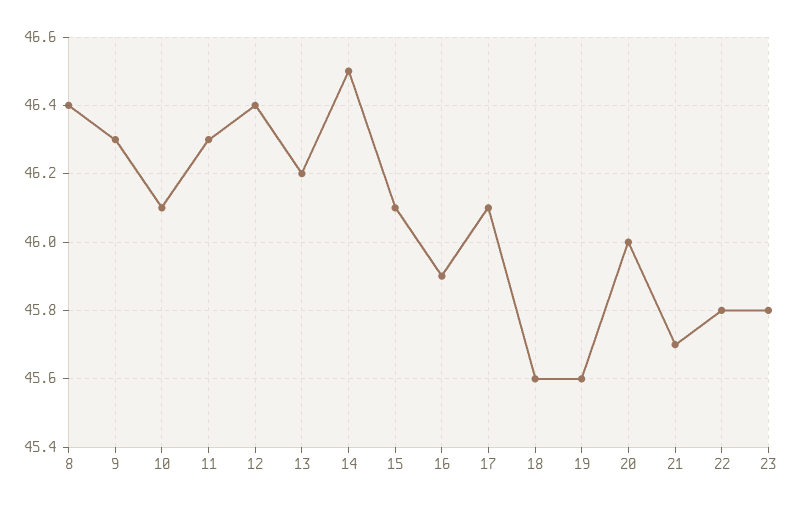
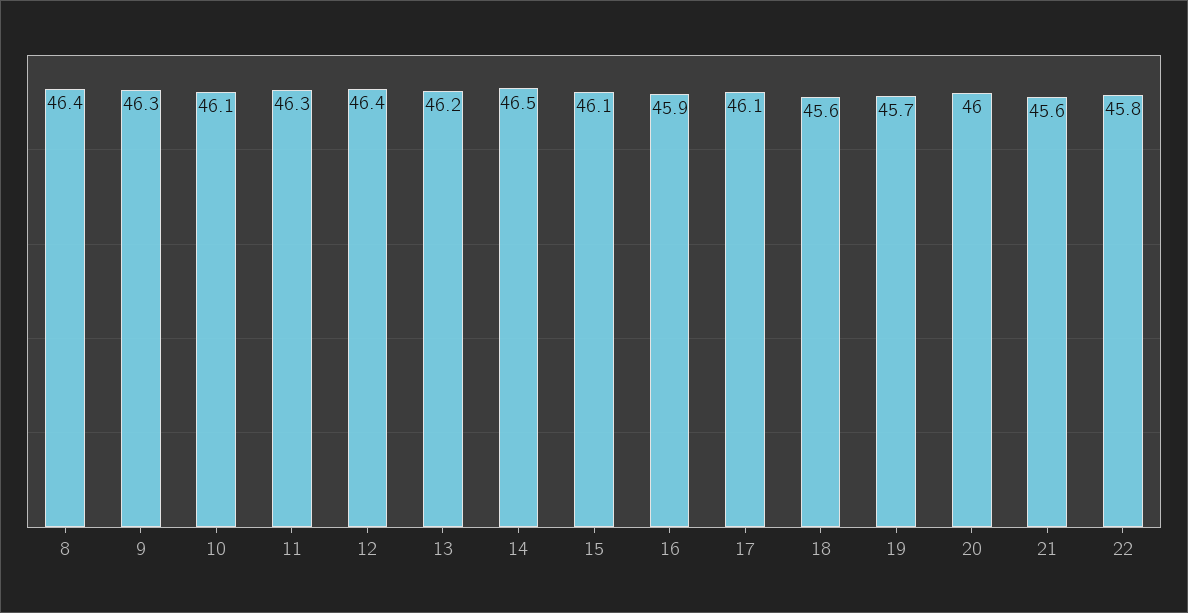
19: 45.6 -> 45.7
21: 45.7 -> 45.6
23: 45.8 -> none

